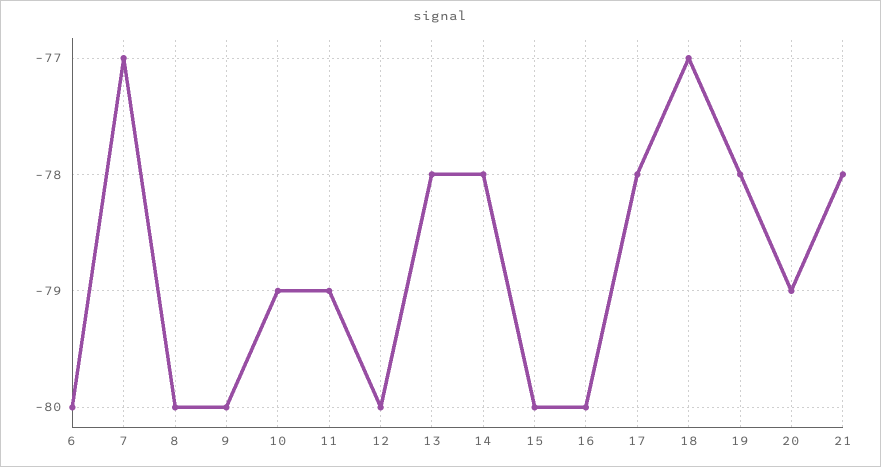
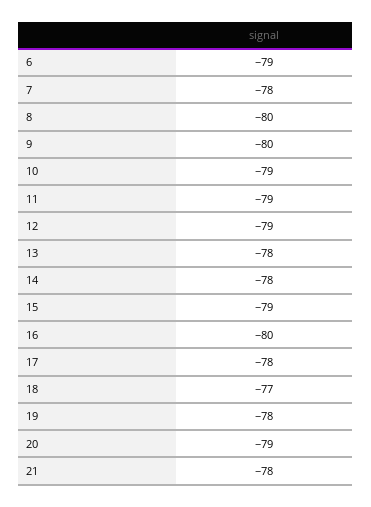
6: -80 -> -79
7: -77 -> -78
12: -80 -> -79
15: -80 -> -79

